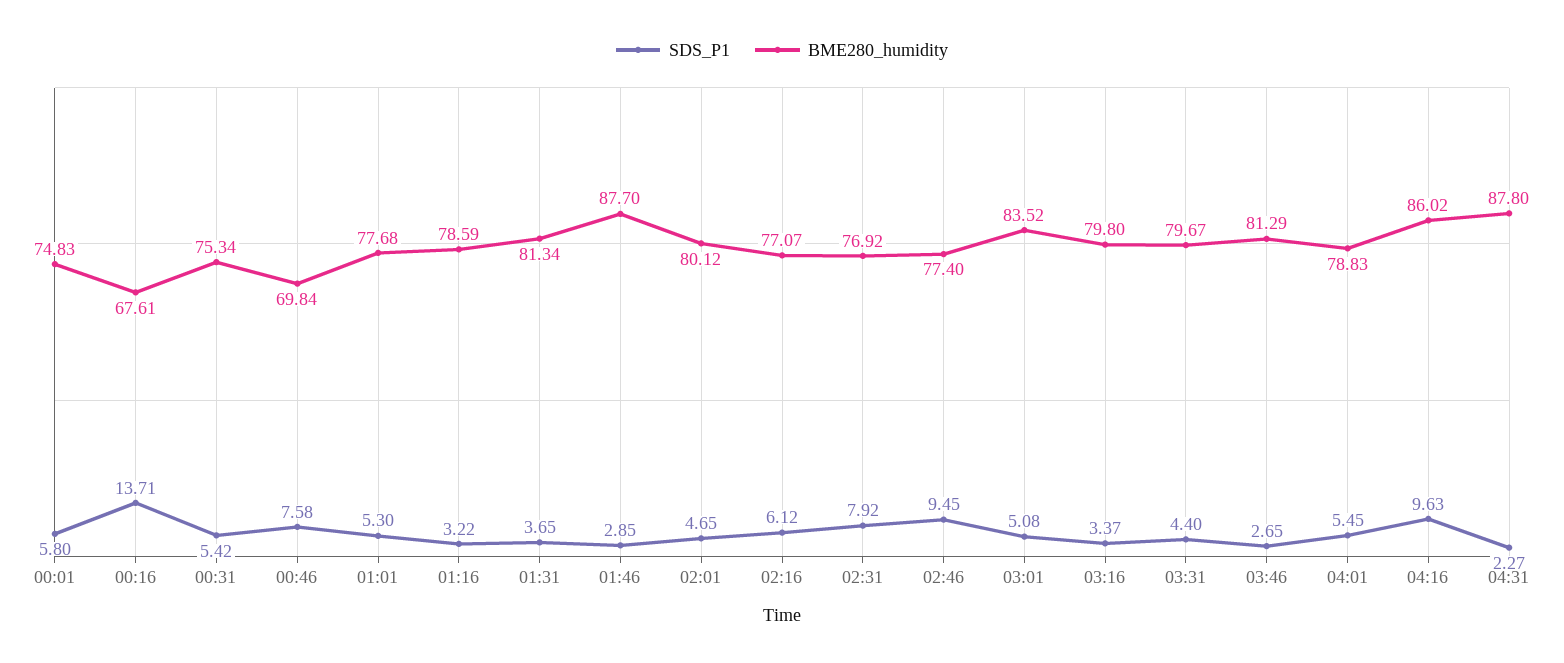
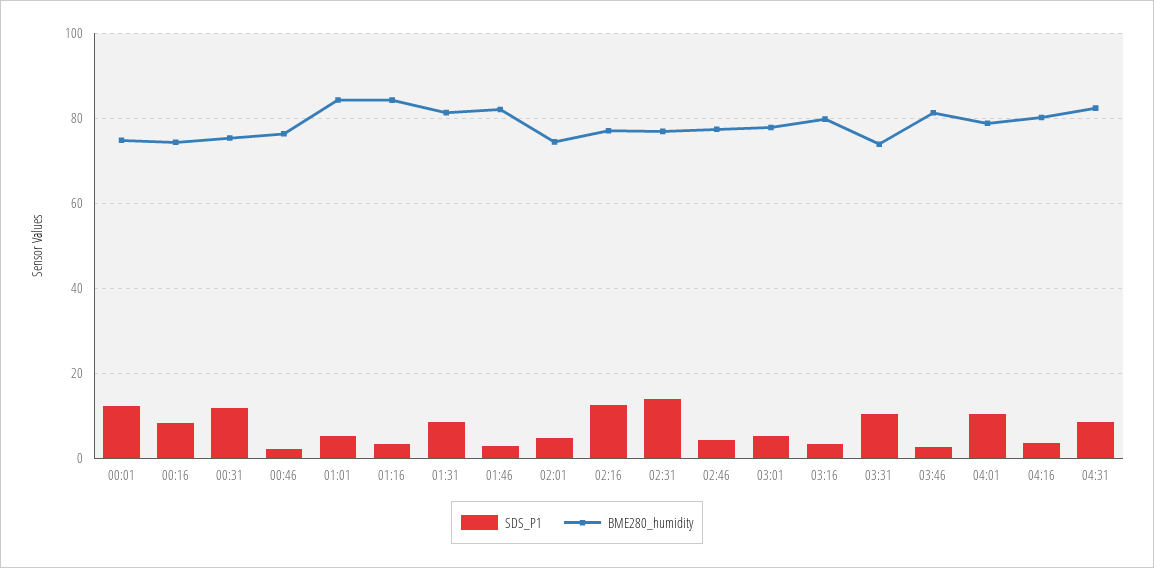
SDS_P1, 00:01: 5.8 -> 12
SDS_P1, 00:16: 13.71 -> 8
BME280_humidity, 00:16: 67.61 -> 74
SDS_P1, 00:31: 5.42 -> 12
SDS_P1, 00:46: 7.58 -> 2
BME280_humidity, 00:46: 69.84 -> 76
BME280_humidity, 01:01: 77.68 -> 84
BME280_humidity, 01:16: 78.59 -> 84
SDS_P1, 01:31: 3.65 -> 8
BME280_humidity, 01:46: 87.7 -> 82
BME280_humidity, 02:01: 80.12 -> 74
SDS_P1, 02:16: 6.12 -> 12
SDS_P1, 02:31: 7.92 -> 14
SDS_P1, 02:46: 9.45 -> 4
BME280_humidity, 03:01: 83.52 -> 78
SDS_P1, 03:31: 4.4 -> 10
BME280_humidity, 03:31: 79.67 -> 74
SDS_P1, 04:01: 5.45 -> 10
SDS_P1, 04:16: 9.63 -> 4
BME280_humidity, 04:16: 86.02 -> 80
SDS_P1, 04:31: 2.27 -> 8
BME280_humidity, 04:31: 87.8 -> 82

